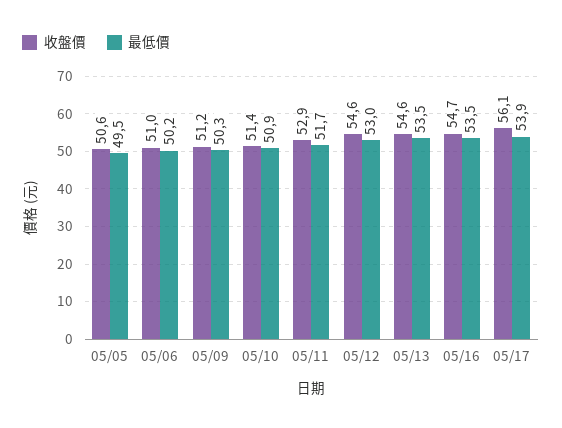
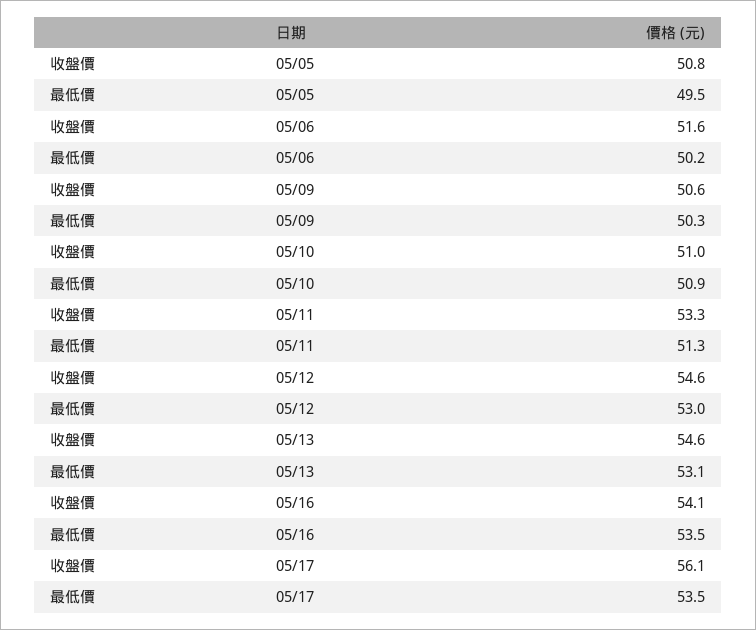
收盤價, 05/05: 50.6 -> 50.8
收盤價, 05/06: 51 -> 51.6
收盤價, 05/09: 51.2 -> 50.6
收盤價, 05/10: 51.4 -> 51
收盤價, 05/11: 52.9 -> 53.3
最低價, 05/11: 51.7 -> 51.3
最低價, 05/13: 53.5 -> 53.1
收盤價, 05/16: 54.7 -> 54.1
最低價, 05/17: 53.9 -> 53.5

